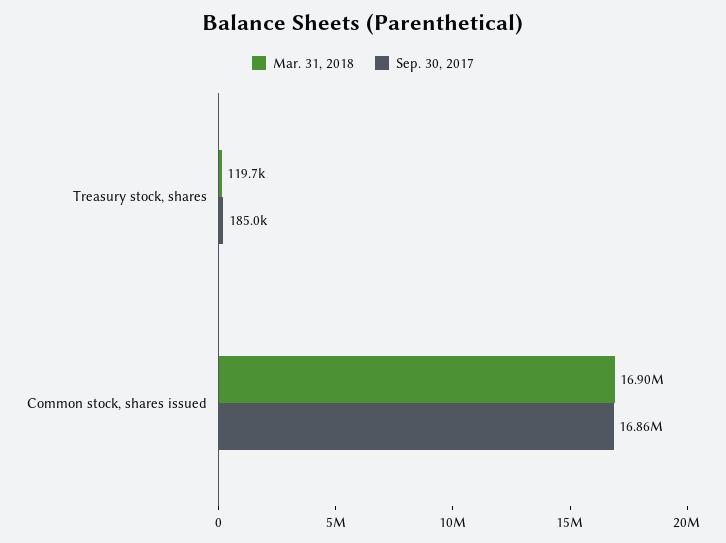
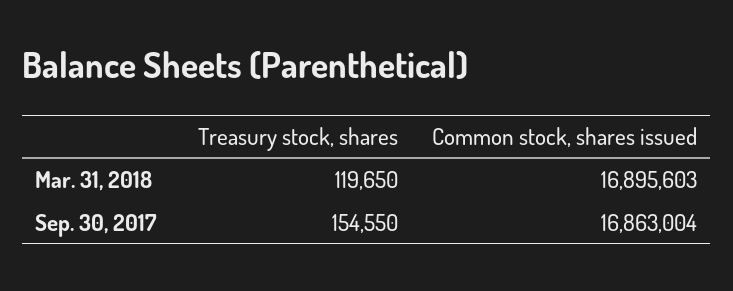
Sep. 30, 2017, Treasury stock, shares: 185000 -> 154550

